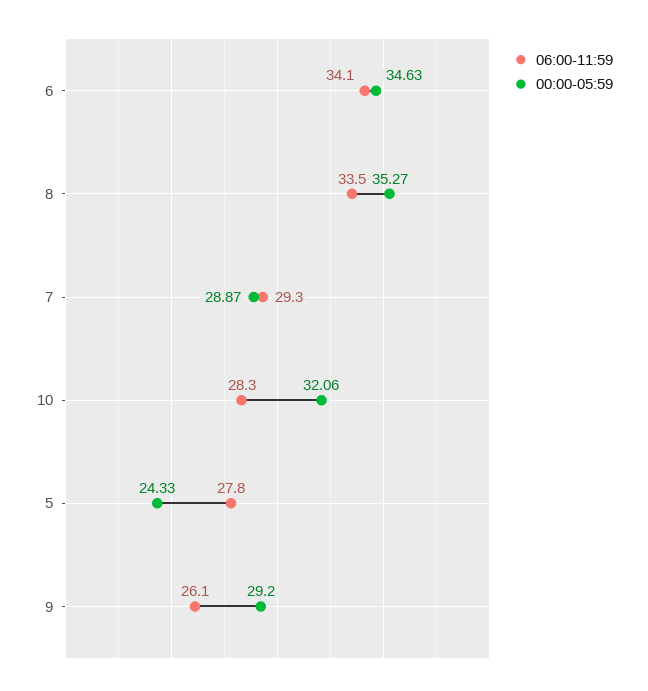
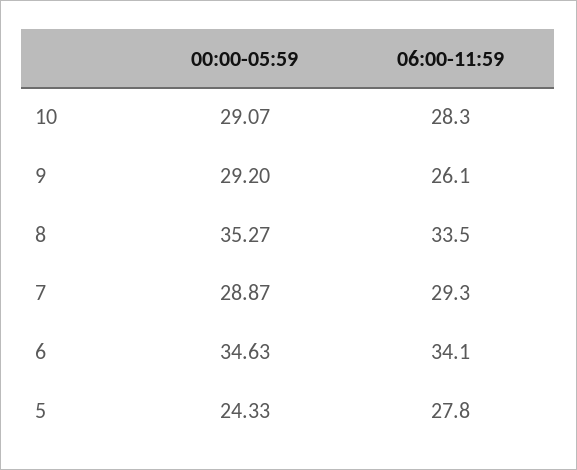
00:00-05:59, 10: 32.06 -> 29.07

